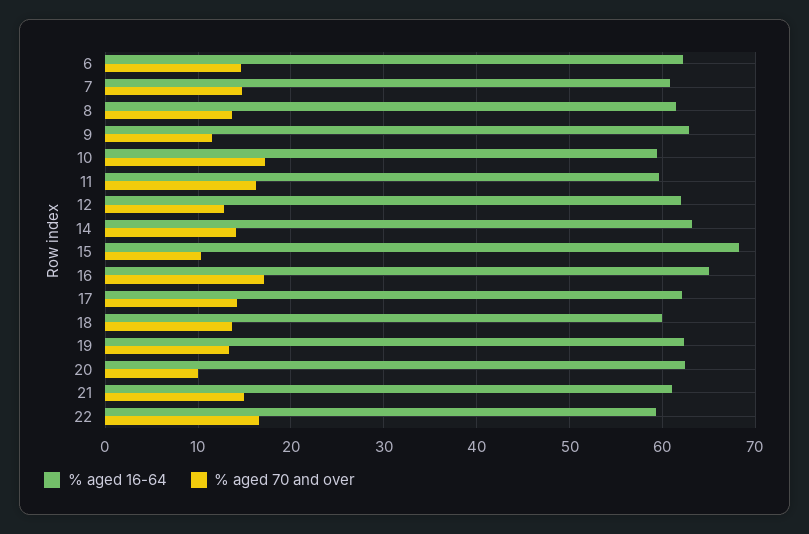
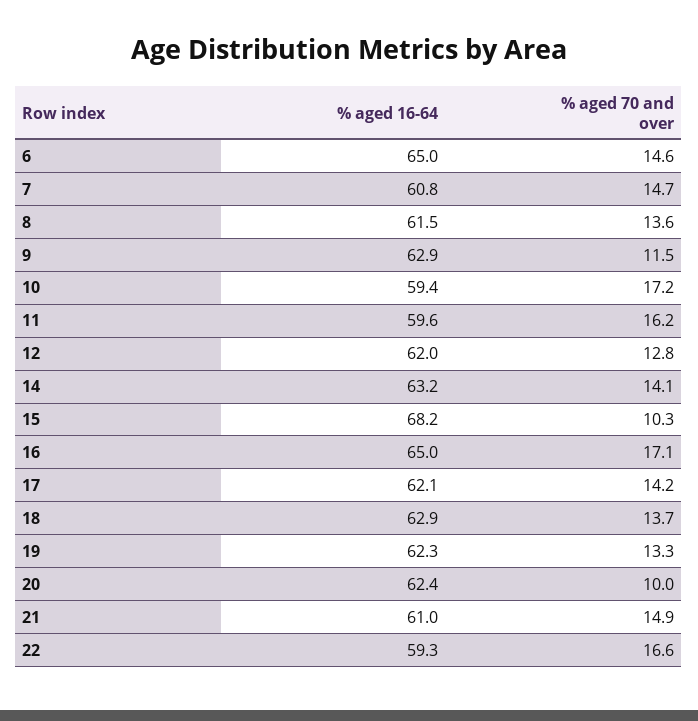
% aged 16-64, 6: 62 -> 65
% aged 16-64, 18: 60 -> 62.9

